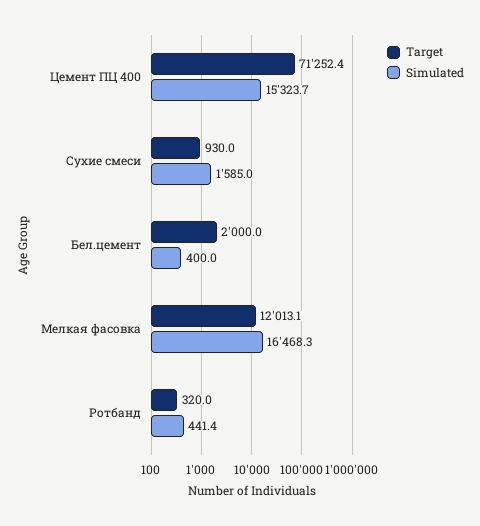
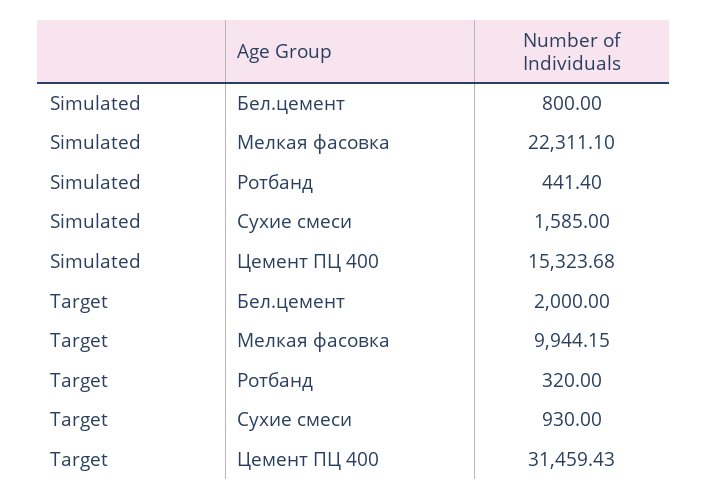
Target, Цемент ПЦ 400: 71252.4 -> 31459.43
Simulated, Бел.цемент: 400 -> 800
Target, Мелкая фасовка: 12013.1 -> 9944.15
Simulated, Мелкая фасовка: 16468.3 -> 22311.1

